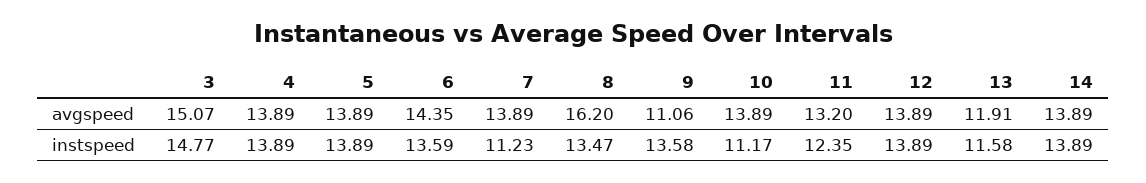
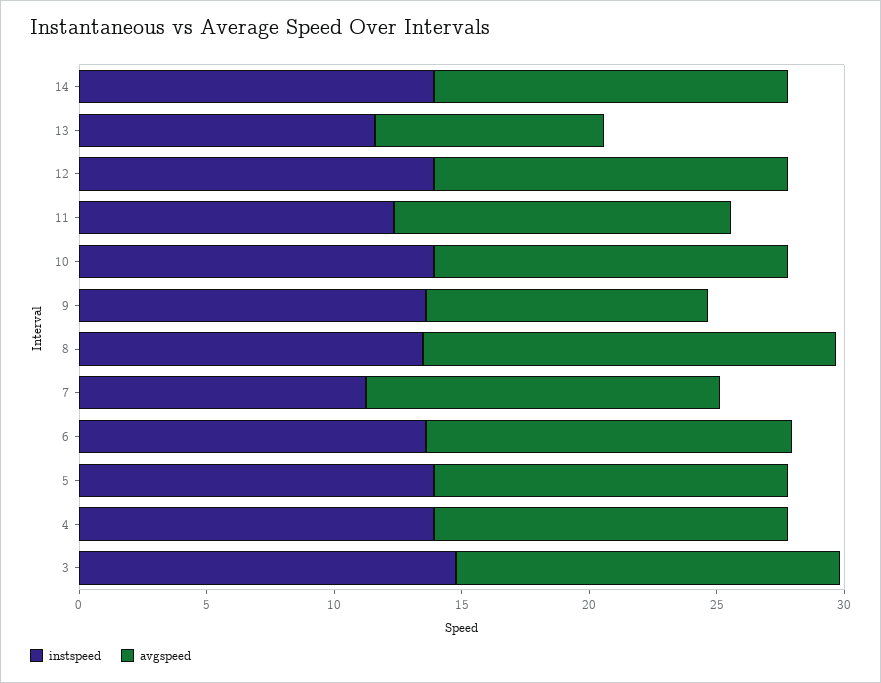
avgspeed, 13: 11.91 -> 9
instspeed, 10: 11.17 -> 14

